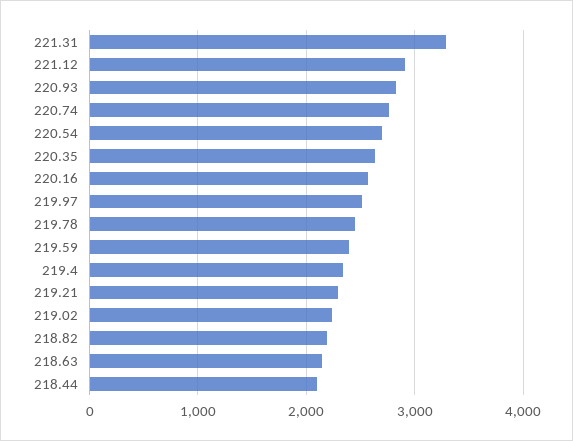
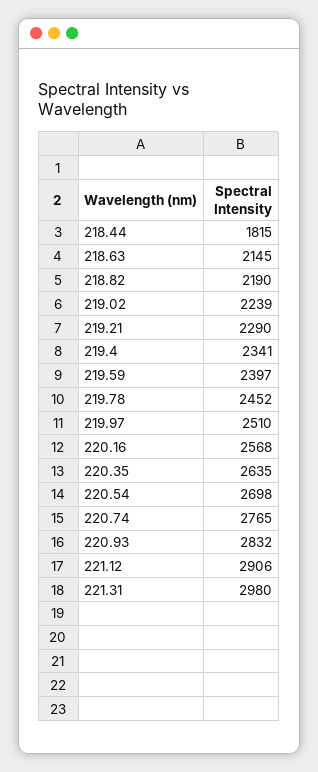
221.31: 3300 -> 2980
218.44: 2100 -> 1815

